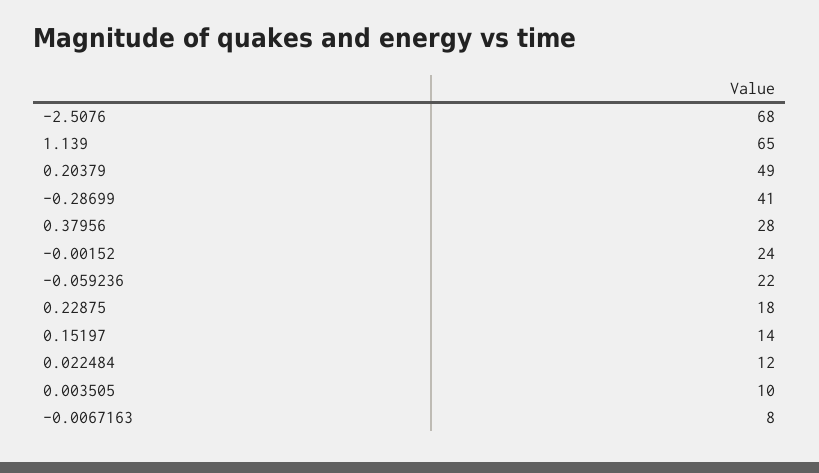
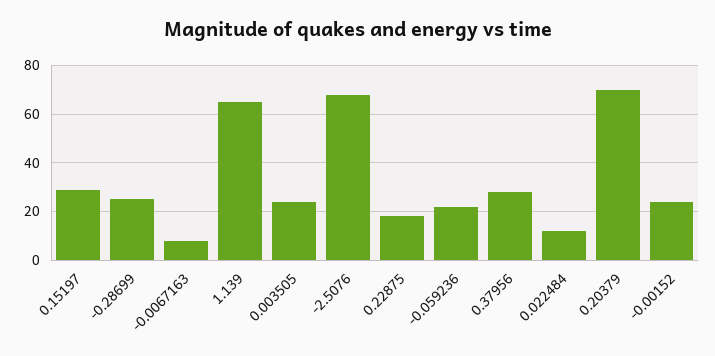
0.20379: 49 -> 70
-0.28699: 41 -> 25
0.15197: 14 -> 30
0.003505: 10 -> 25

